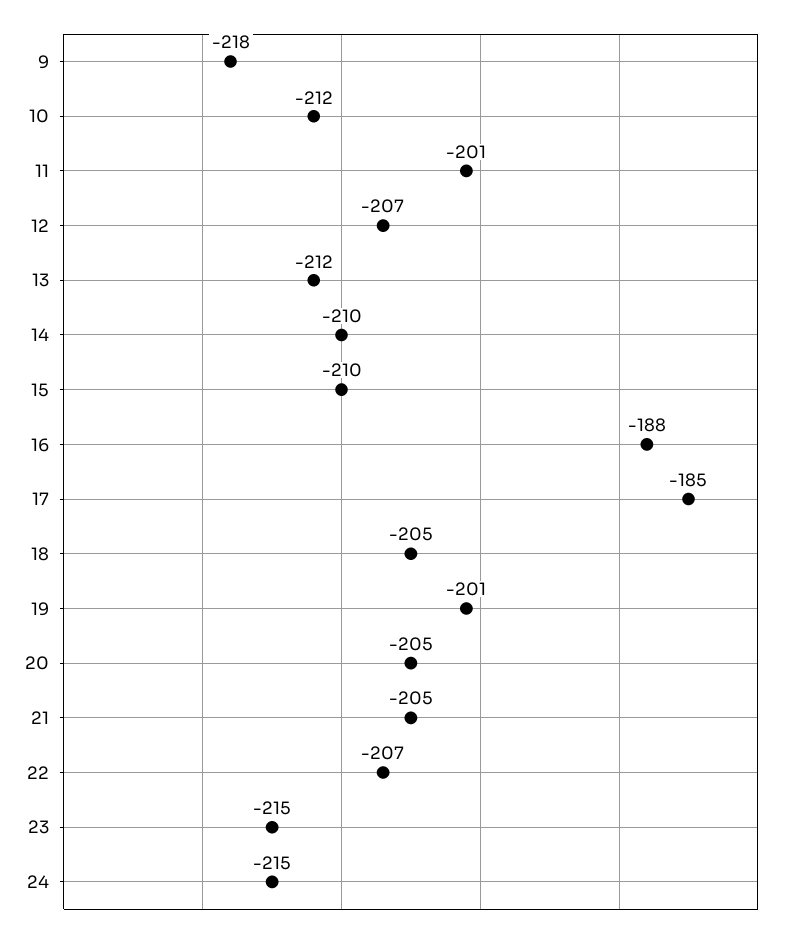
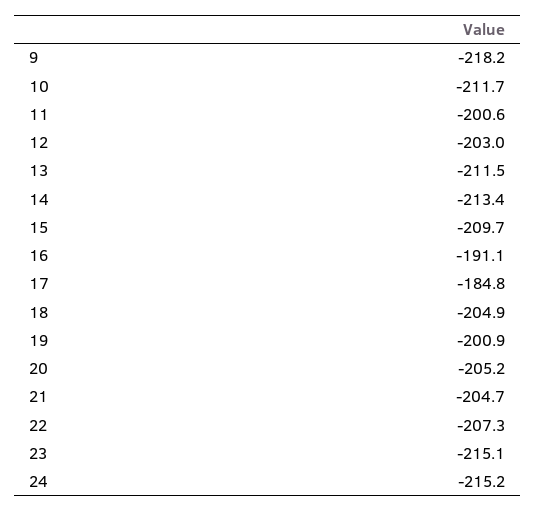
12: -207 -> -203
14: -210 -> -213.4
16: -188 -> -191.1

